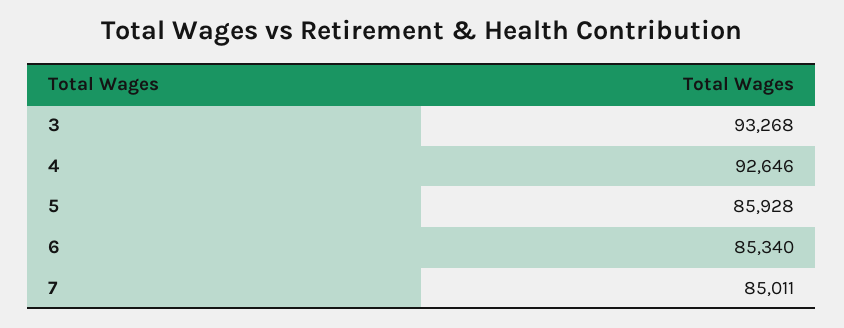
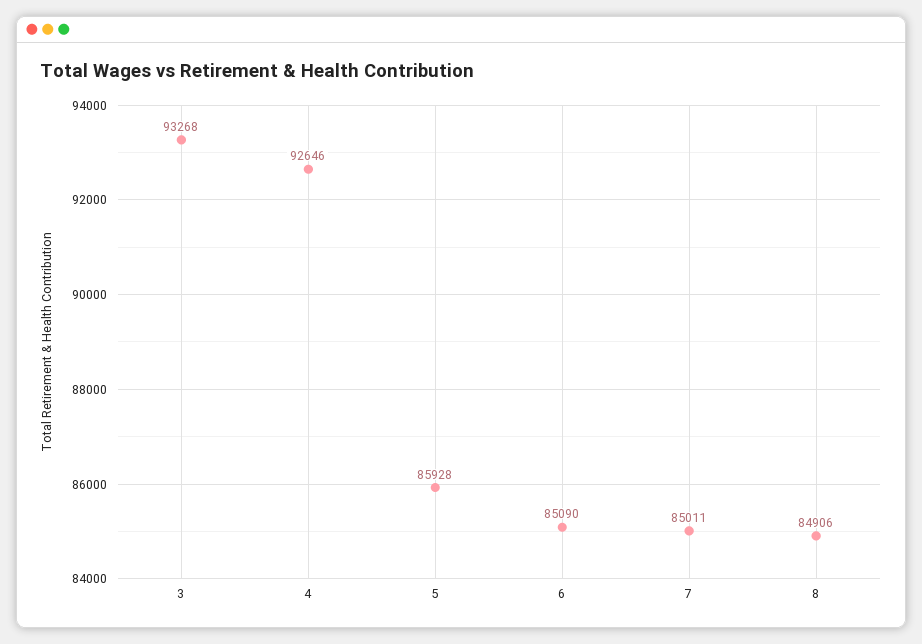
6: 85340 -> 85090
8: none -> 84906

